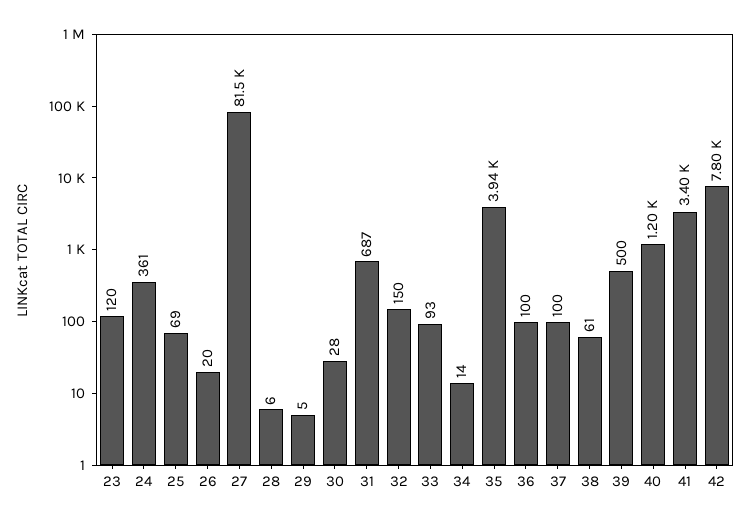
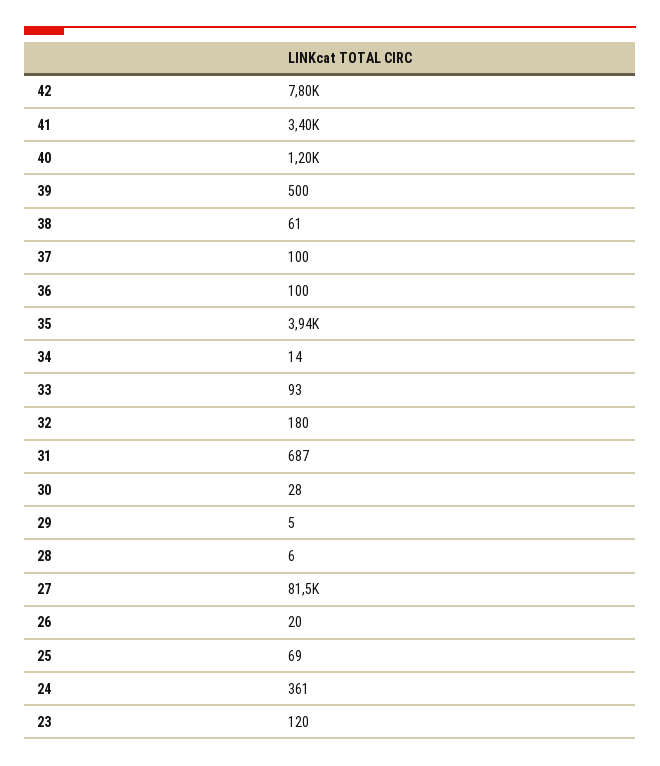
32: 150 -> 180

